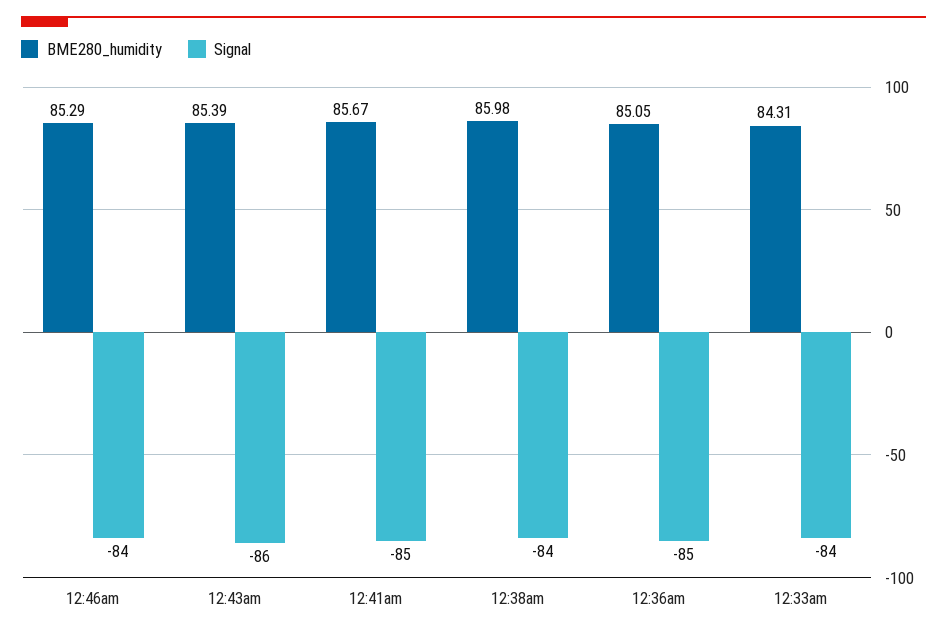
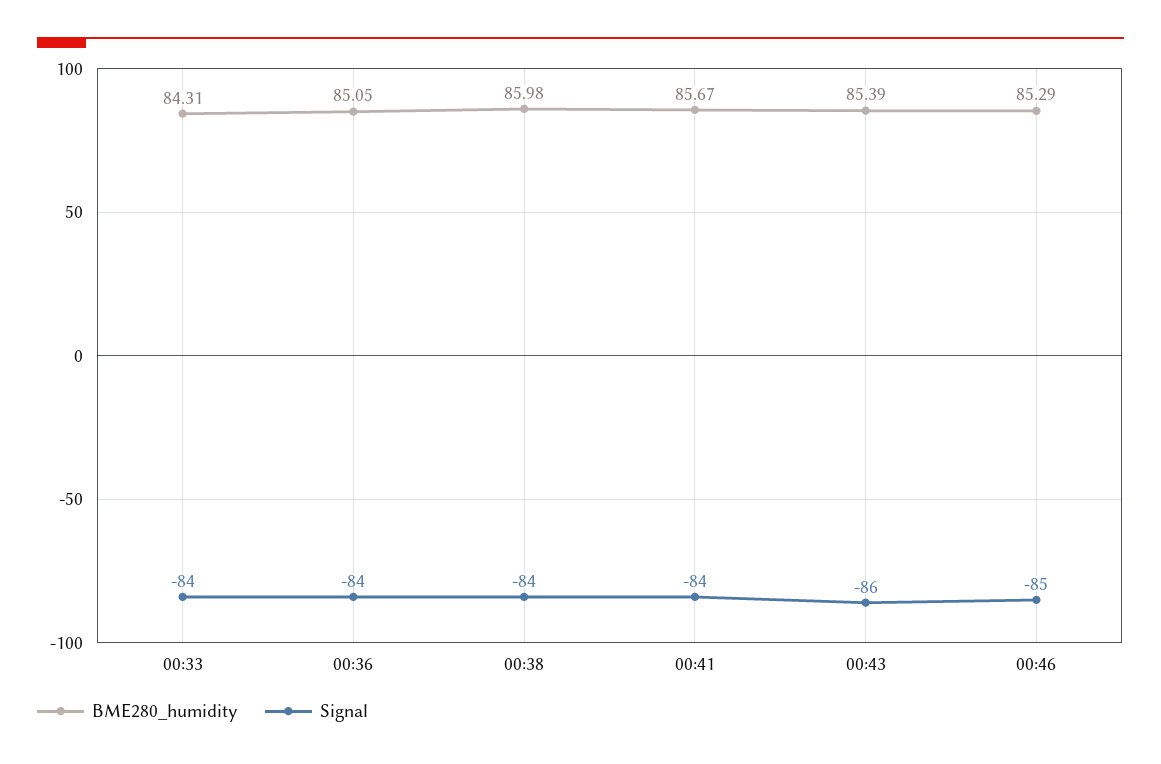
Signal, 12:46am: -84 -> -85
Signal, 12:41am: -85 -> -84
Signal, 12:36am: -85 -> -84

